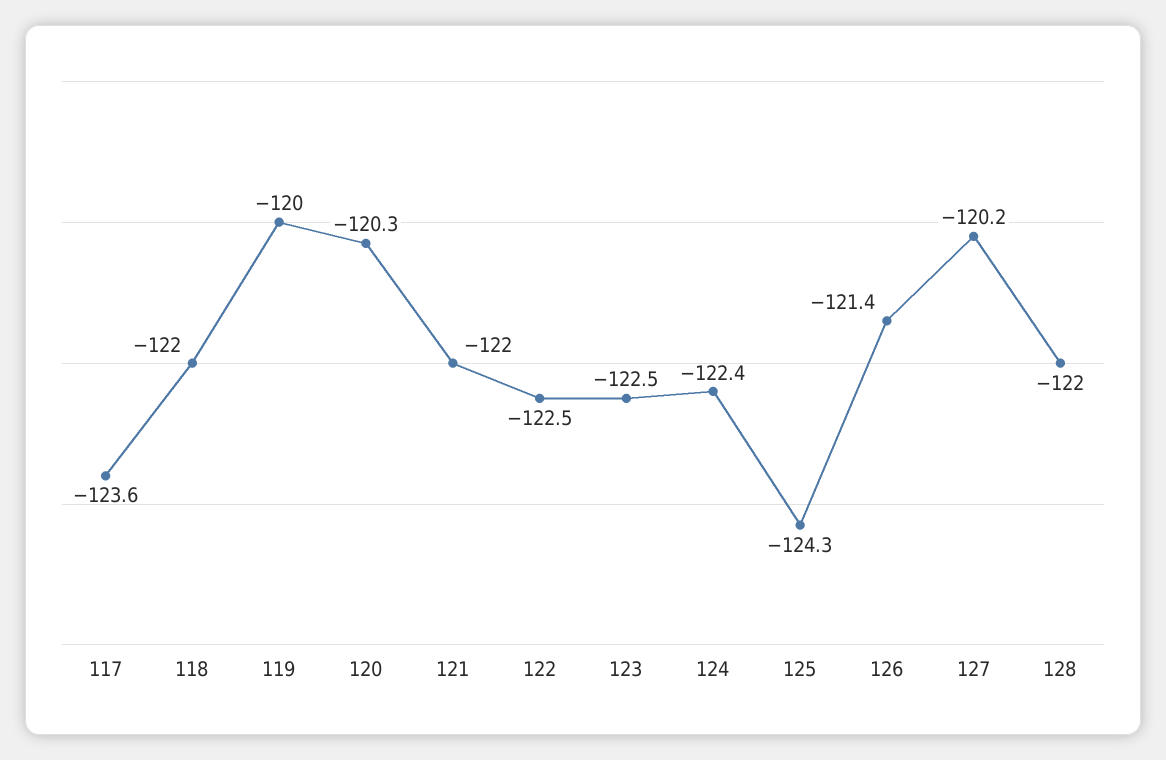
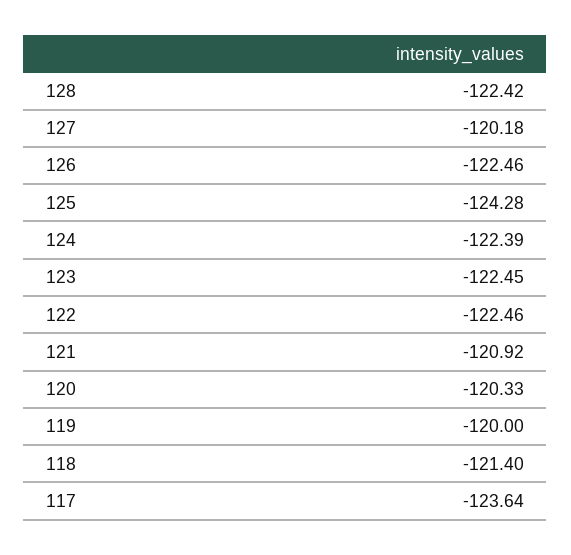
118: -122 -> -121.4
121: -122 -> -120.92
126: -121.4 -> -122.46
128: -122 -> -122.42

